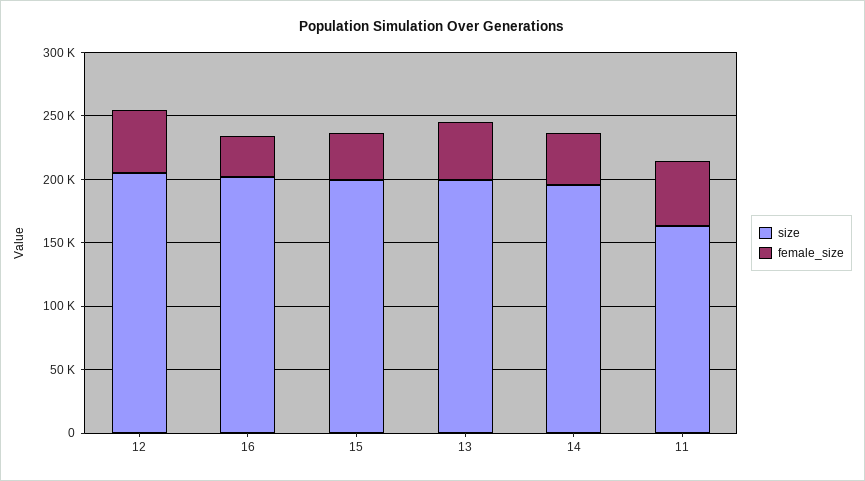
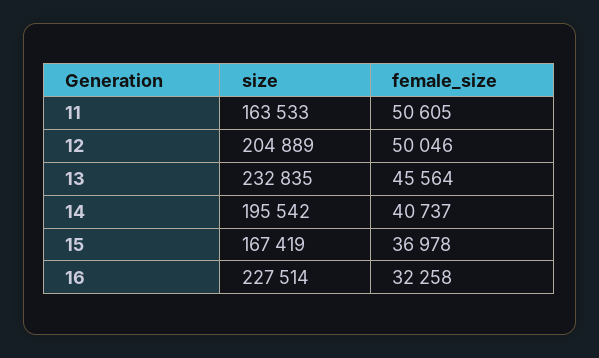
size, 16: 200000 -> 227514
size, 15: 200000 -> 167419
size, 13: 200000 -> 232835

